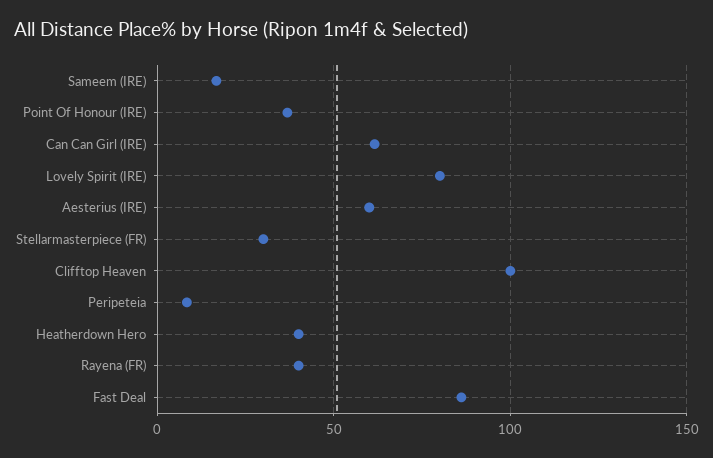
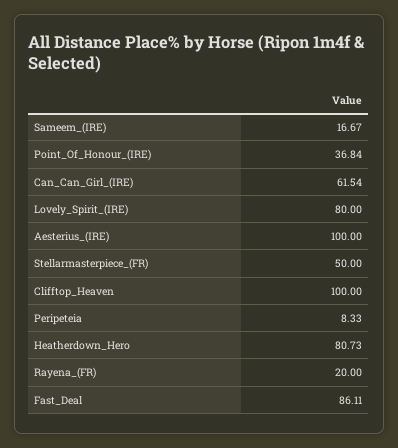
Aesterius (IRE): 60 -> 100
Stellarmasterpiece (FR): 30 -> 50
Heatherdown Hero: 40 -> 80.73
Rayena (FR): 40 -> 20

